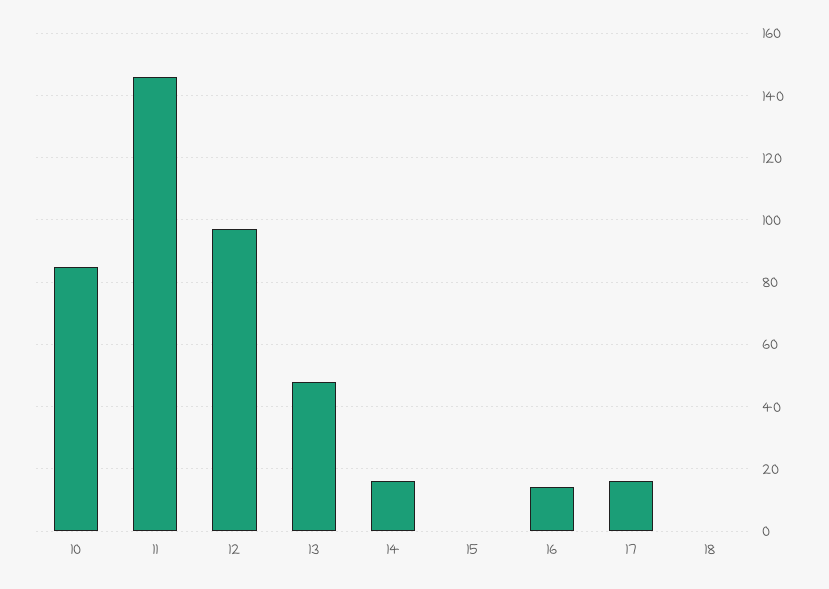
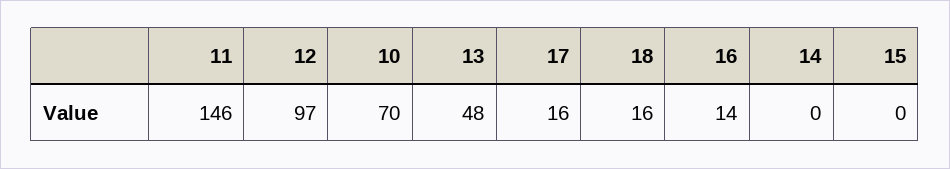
10: 85 -> 70
14: 15 -> 0
18: 0 -> 16

